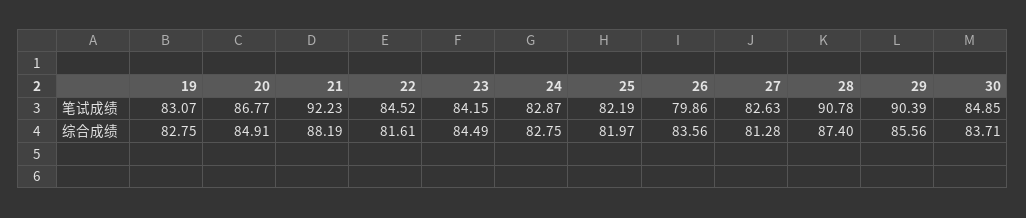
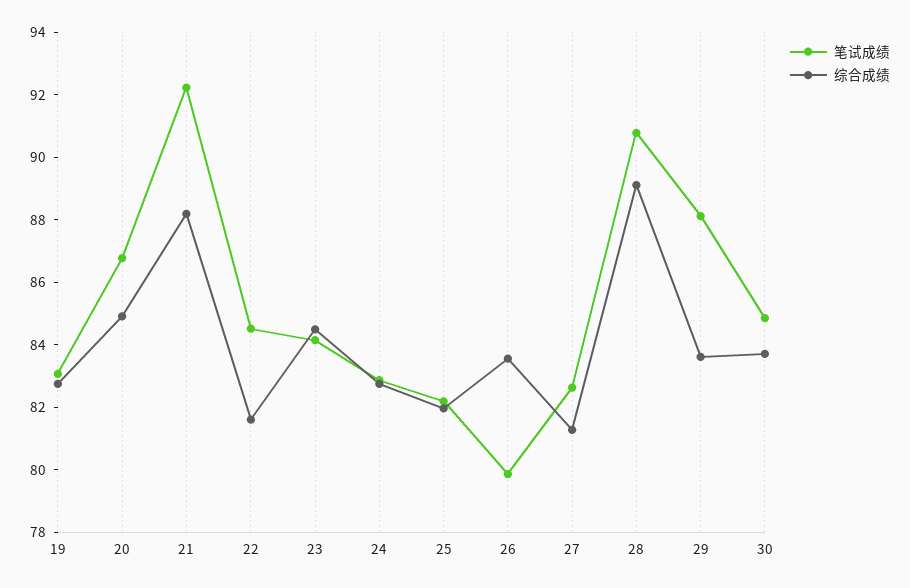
笔试成绩, 29: 90.39 -> 88
综合成绩, 28: 87.4 -> 89
综合成绩, 29: 85.56 -> 83.5

